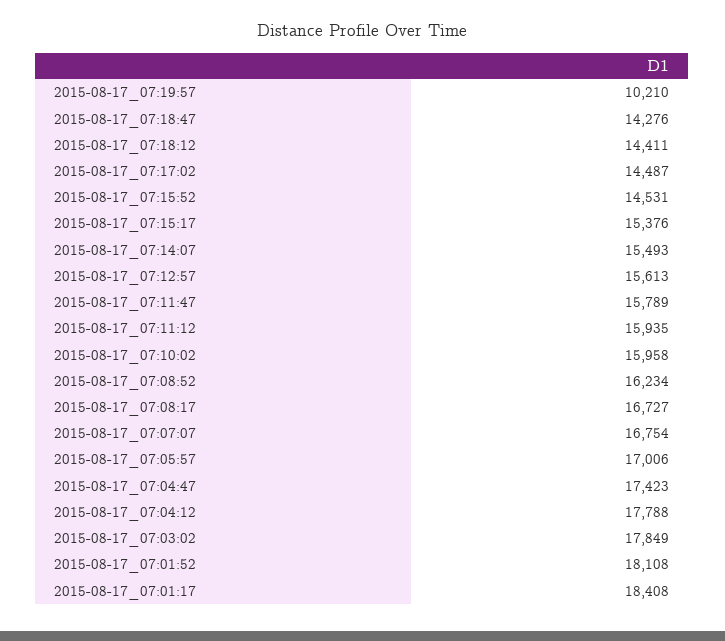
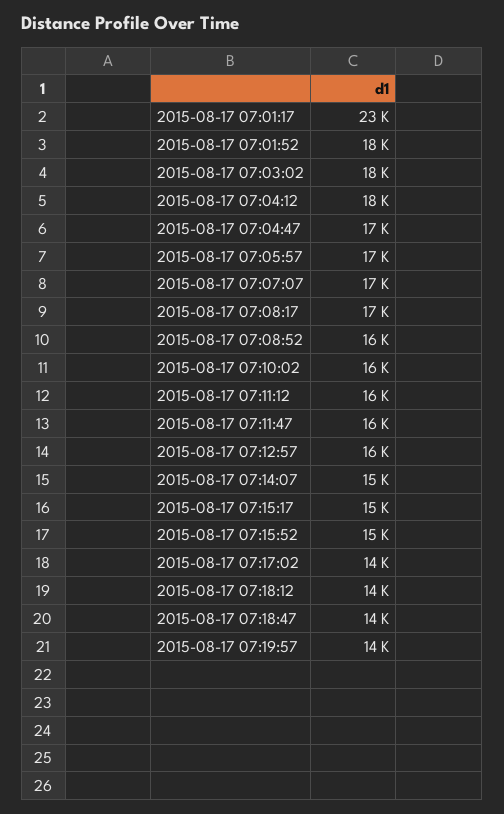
2015-08-17_07:19:57: 10210 -> 14000
2015-08-17_07:01:17: 18408 -> 23000

